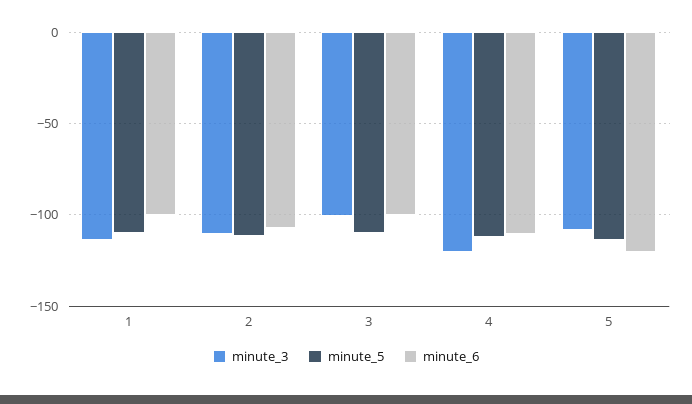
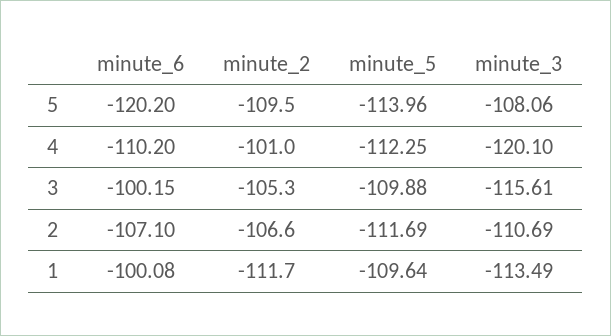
minute_3, 3: -100 -> -115.61
minute_2, 5: none -> -109.5
minute_2, 4: none -> -101
minute_2, 3: none -> -105.3
minute_2, 2: none -> -106.6
minute_2, 1: none -> -111.7

